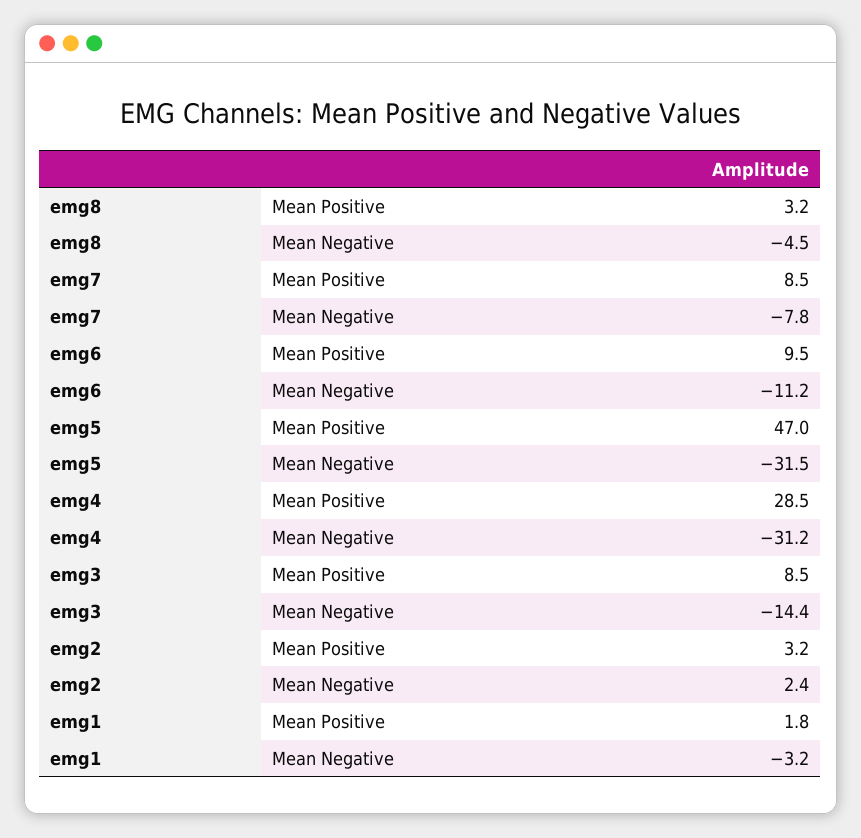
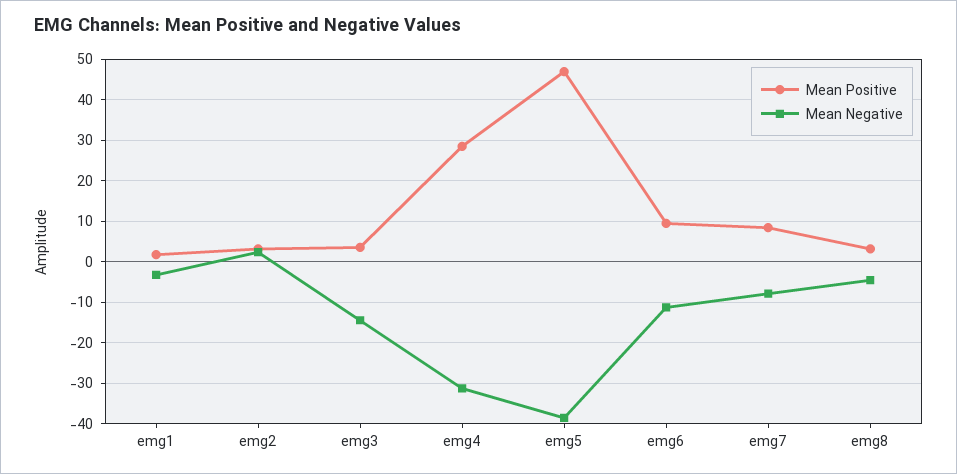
Mean Negative, emg5: -31.5 -> -38
Mean Positive, emg3: 8.5 -> 4

